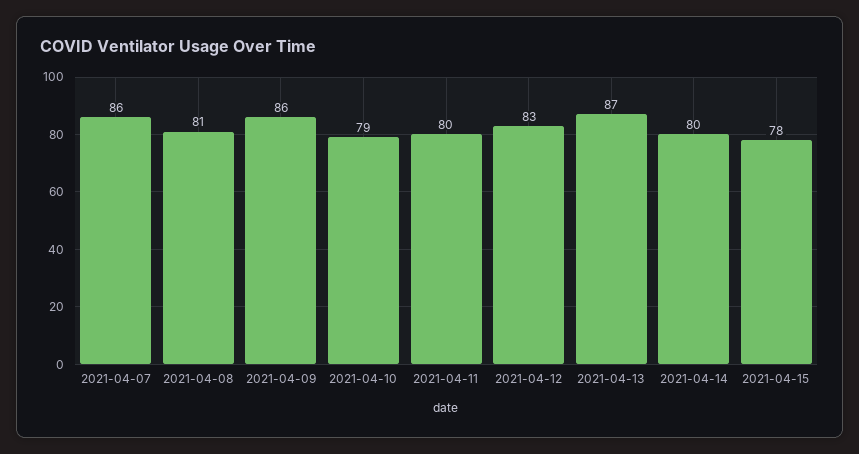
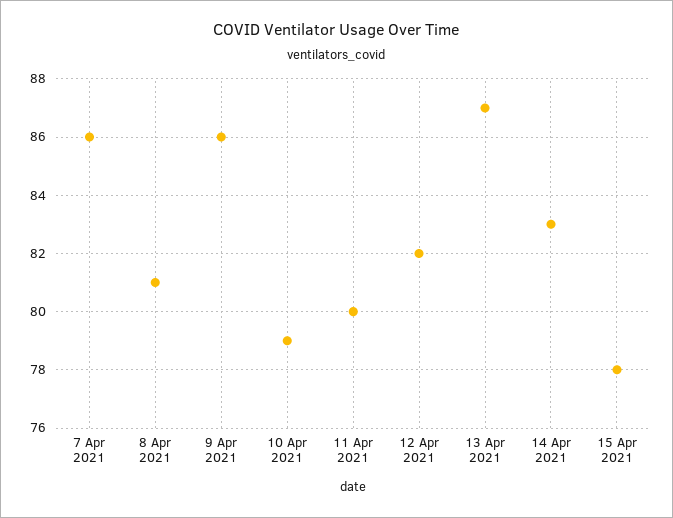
2021-04-12: 83 -> 82
2021-04-14: 80 -> 83

